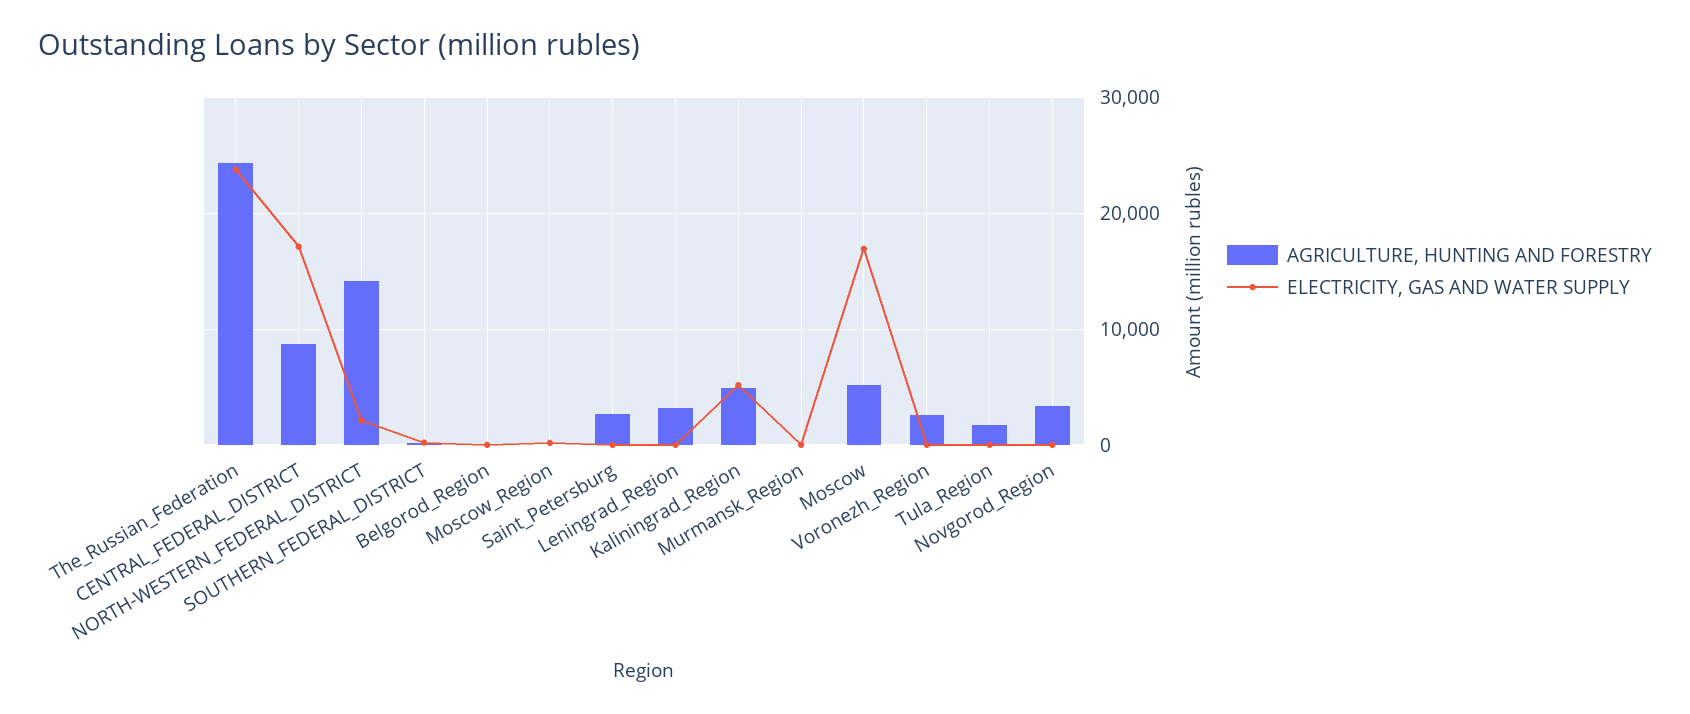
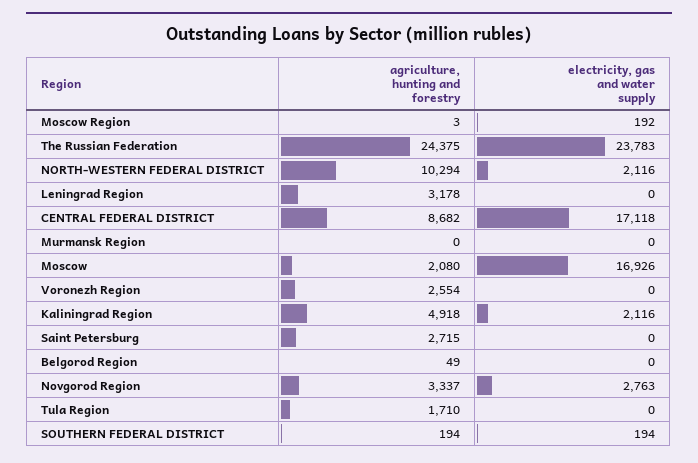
AGRICULTURE, HUNTING AND FORESTRY, NORTH-WESTERN_FEDERAL_DISTRICT: 14000 -> 10294
ELECTRICITY, GAS AND WATER SUPPLY, Kaliningrad_Region: 5000 -> 2116
AGRICULTURE, HUNTING AND FORESTRY, Moscow: 5000 -> 2080
ELECTRICITY, GAS AND WATER SUPPLY, Novgorod_Region: 0 -> 2763

